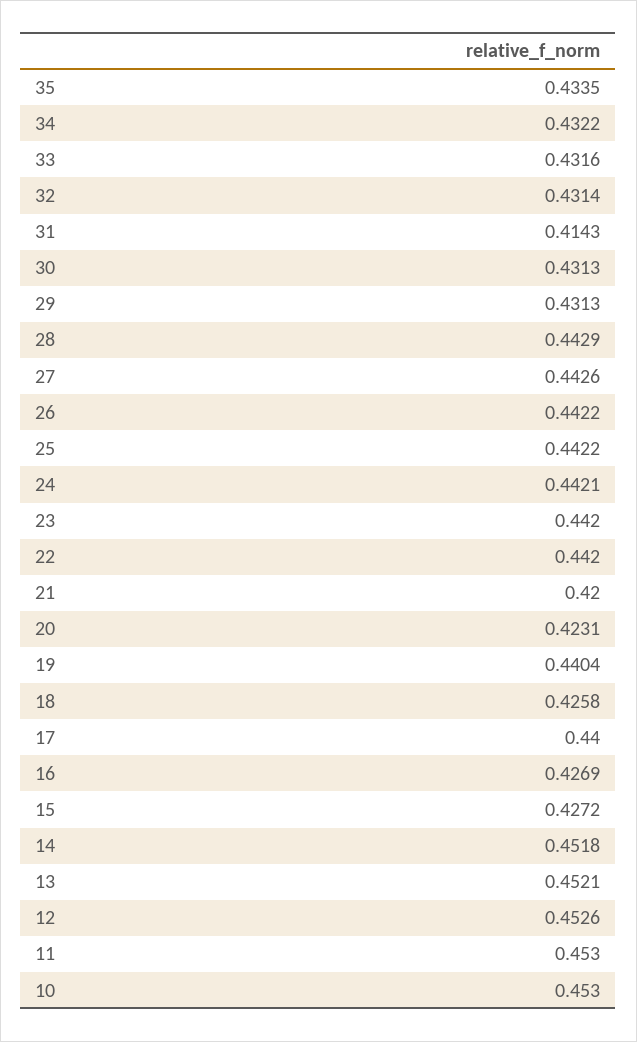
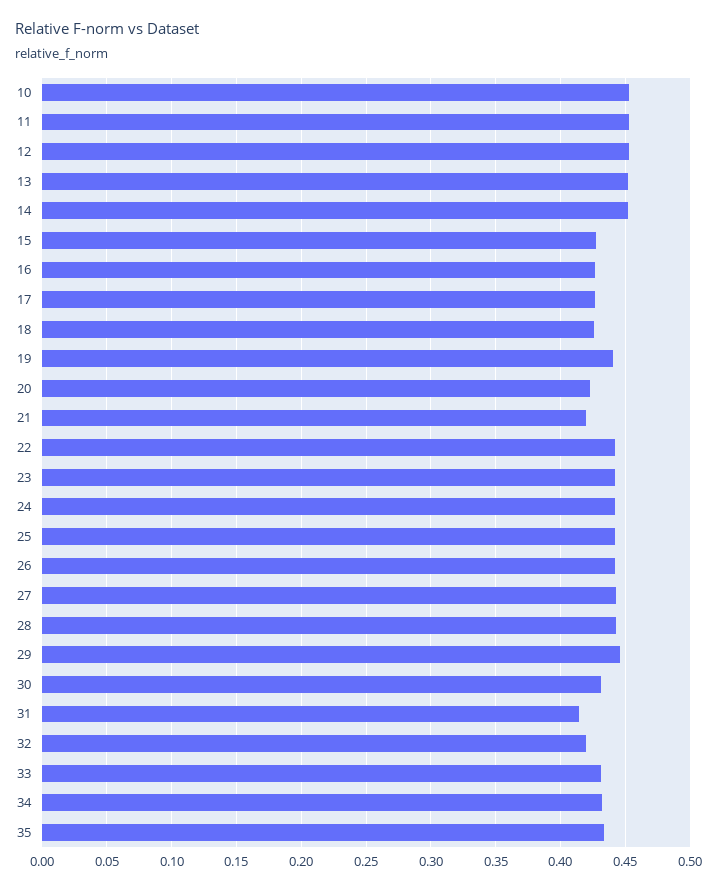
32: 0.4314 -> 0.42
29: 0.4313 -> 0.445
17: 0.44 -> 0.425

